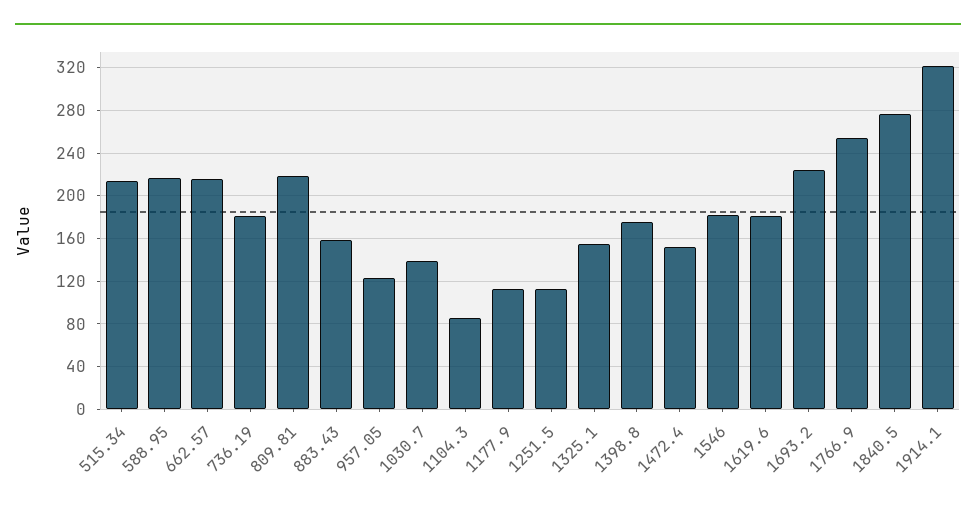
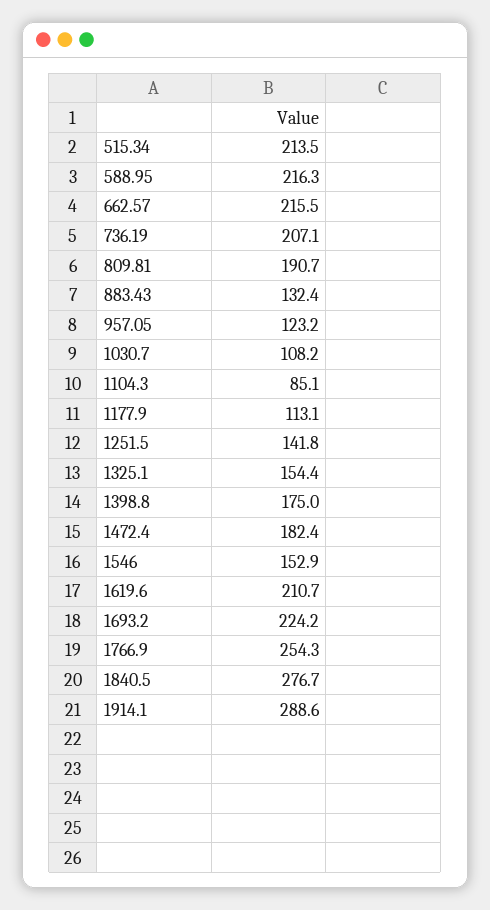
736.19: 180 -> 207.1
809.81: 220 -> 190.7
883.43: 160 -> 132.4
1030.7: 140 -> 108.2
1251.5: 110 -> 141.8
1472.4: 150 -> 182.4
1546: 180 -> 152.9
1619.6: 180 -> 210.7
1914.1: 320 -> 288.6

